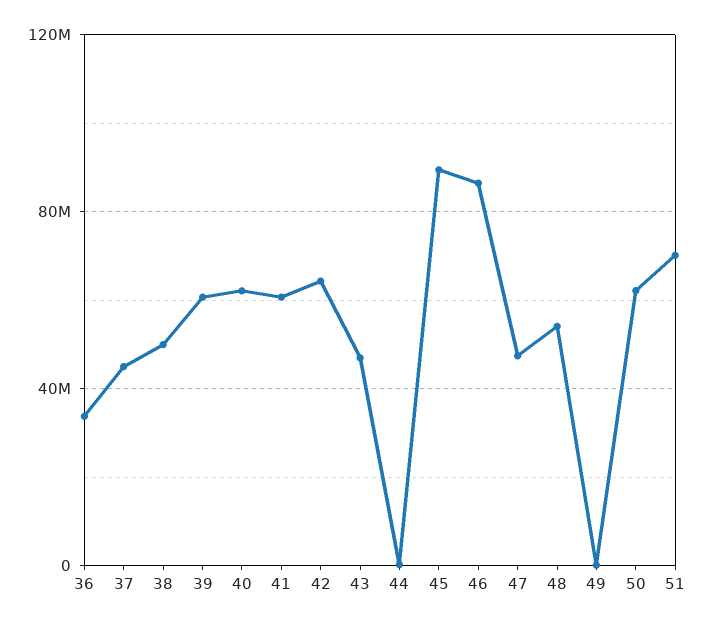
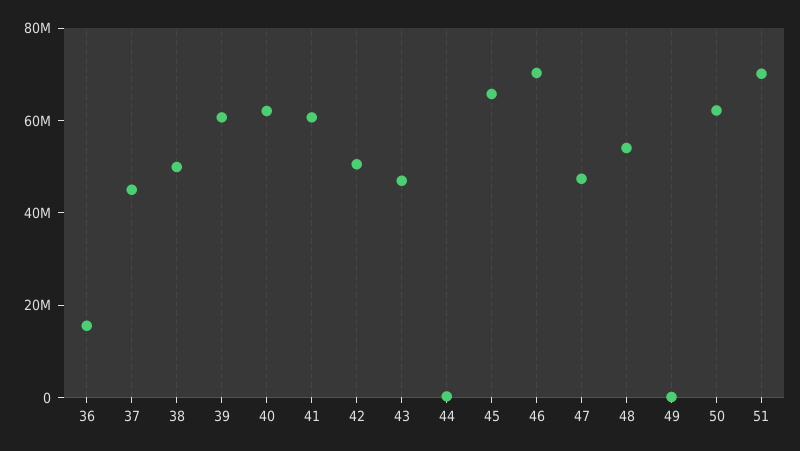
36: 35000000 -> 15000000
42: 65000000 -> 50000000
45: 90000000 -> 65000000
46: 85000000 -> 70000000

